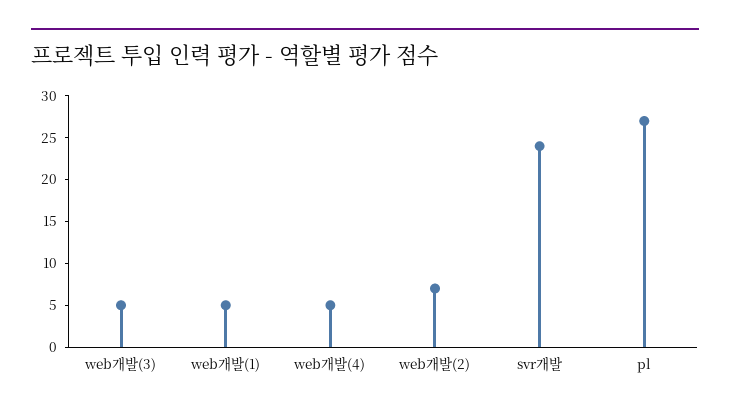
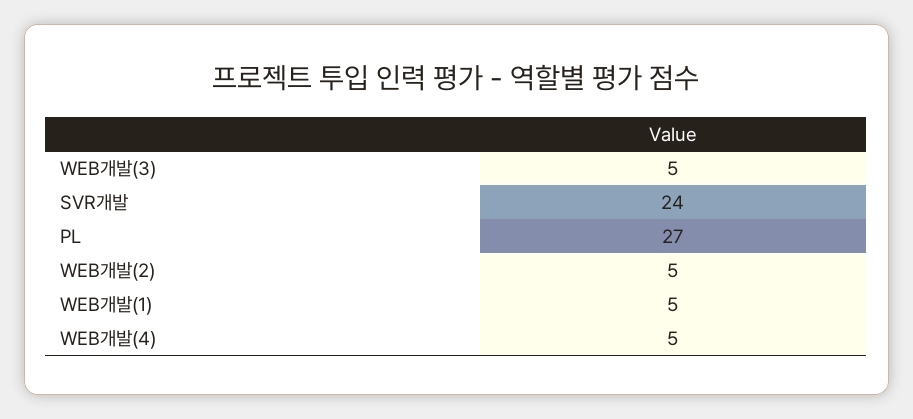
web개발(2): 7 -> 5

